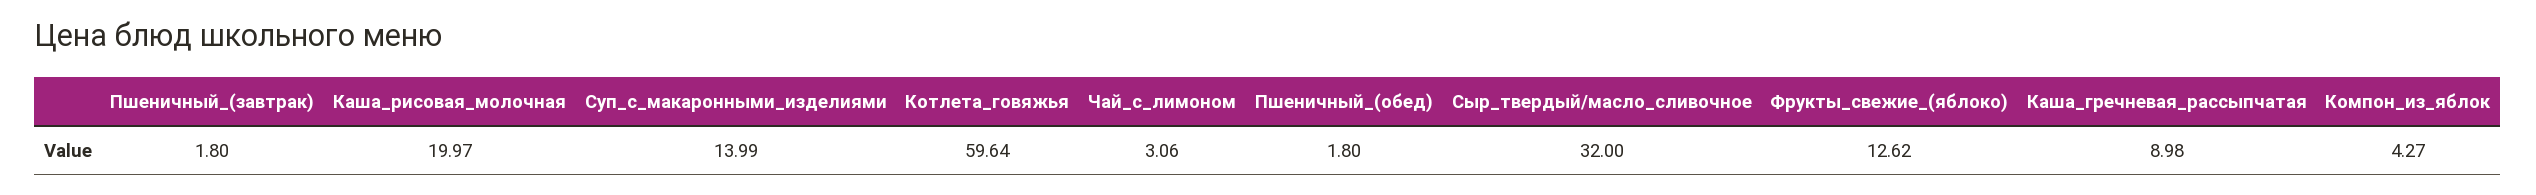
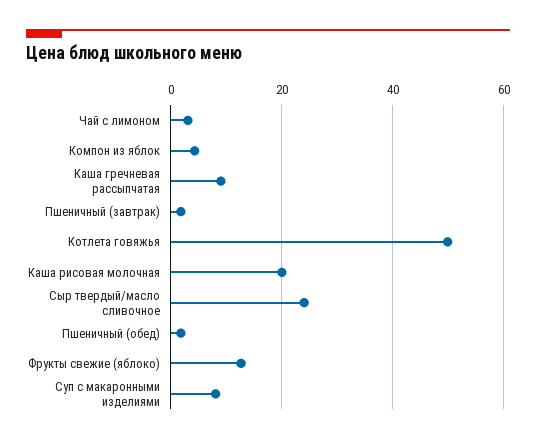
Суп_с_макаронными_изделиями: 13.99 -> 8
Котлета_говяжья: 59.64 -> 50
Сыр_твердый/масло_сливочное: 32 -> 24

